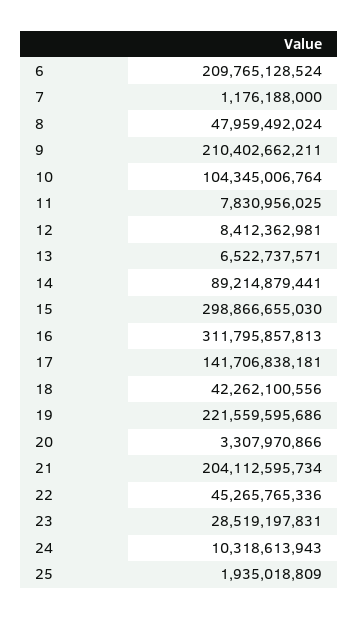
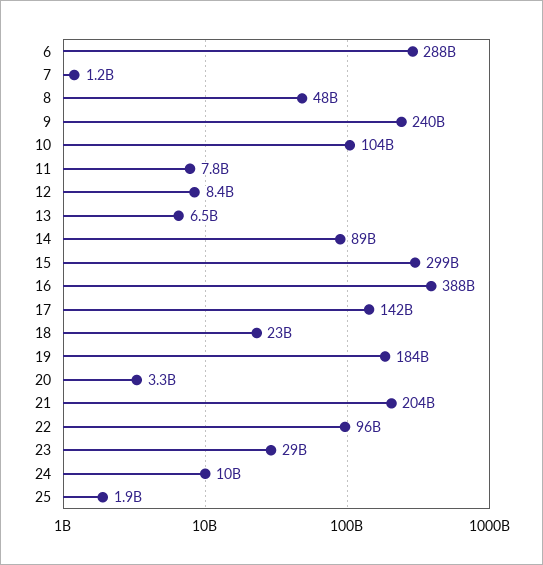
6: 209765128524 -> 288000000000
9: 210402662211 -> 240000000000
16: 311795857813 -> 388000000000
18: 42262100556 -> 23000000000
19: 221559595686 -> 184000000000
22: 45265765336 -> 96000000000

